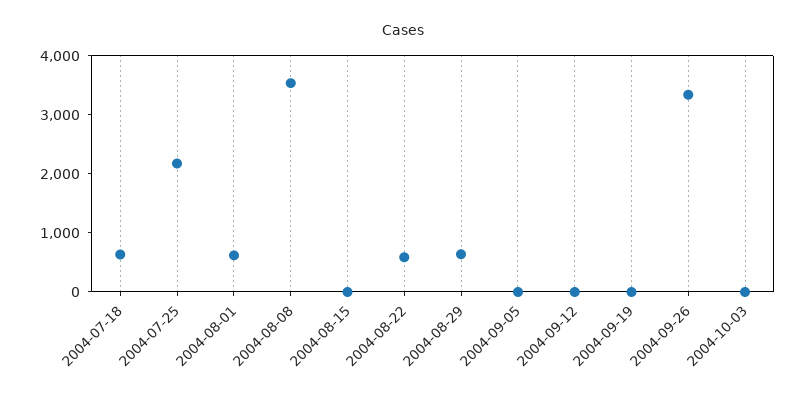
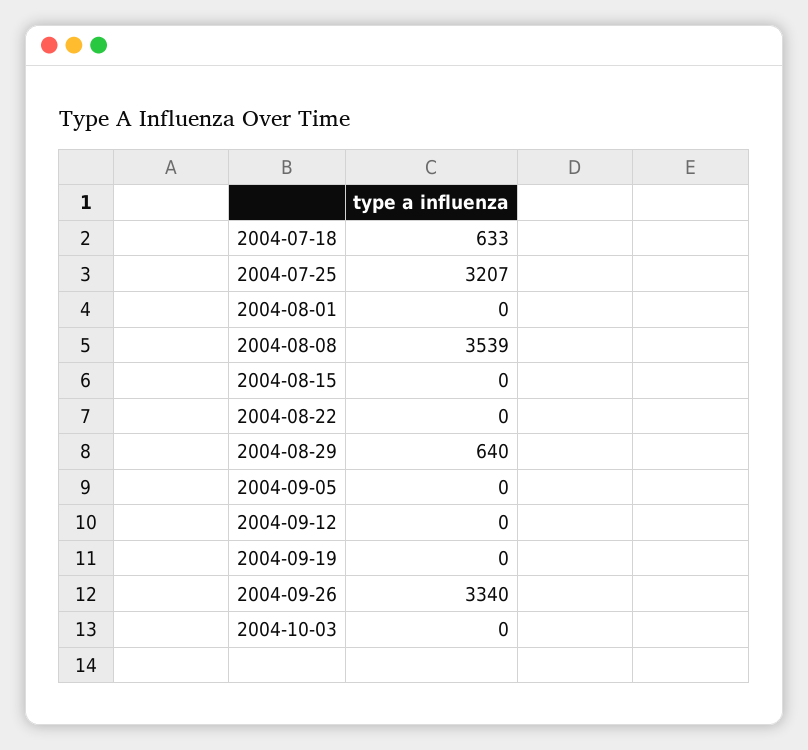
2004-07-25: 2200 -> 3207
2004-08-01: 600 -> 0
2004-08-22: 600 -> 0

